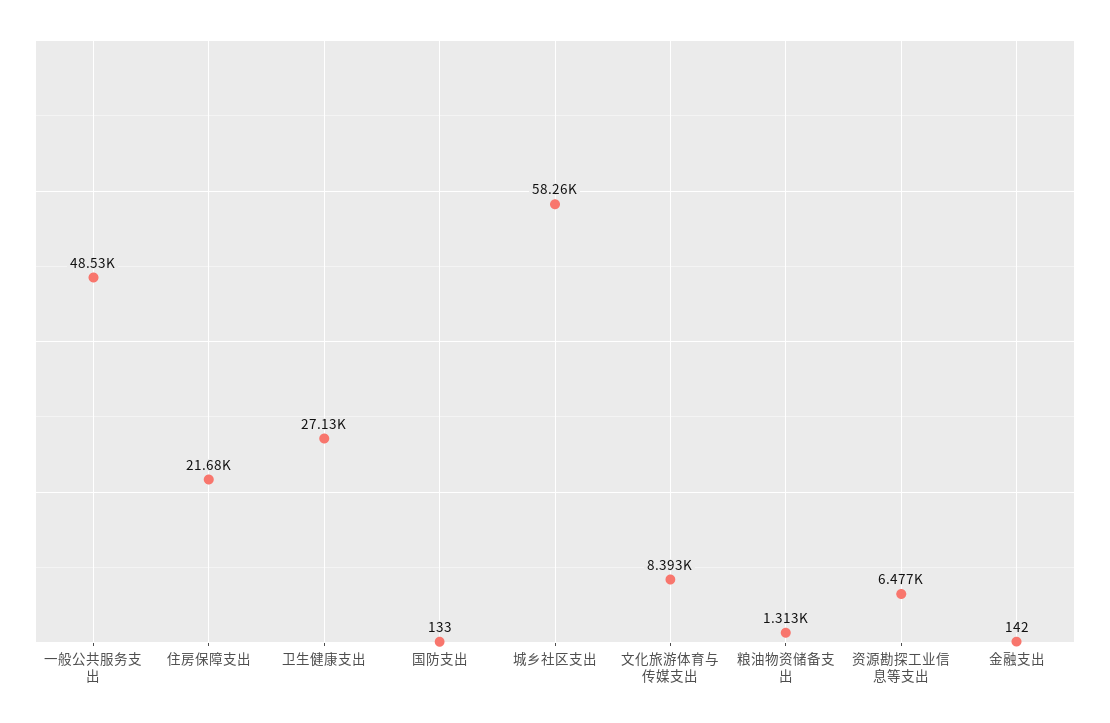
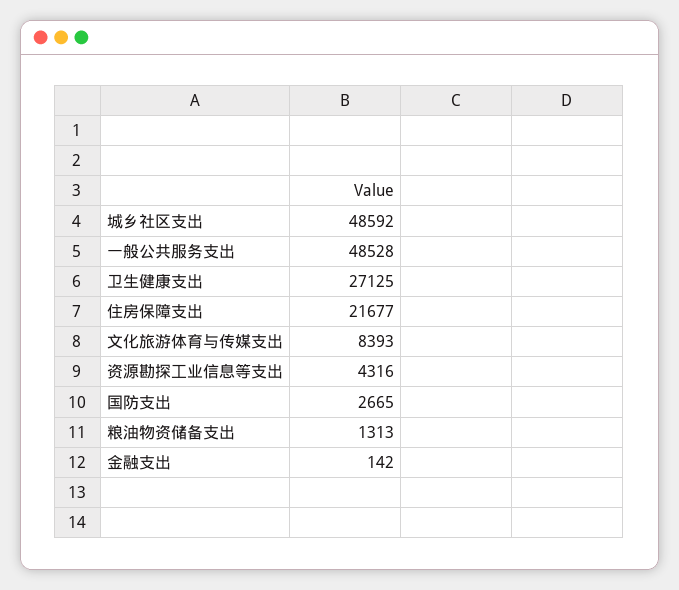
国防支出: 133 -> 2665
城乡社区支出: 58260 -> 48592
资源勘探工业信息等支出: 6477 -> 4316

